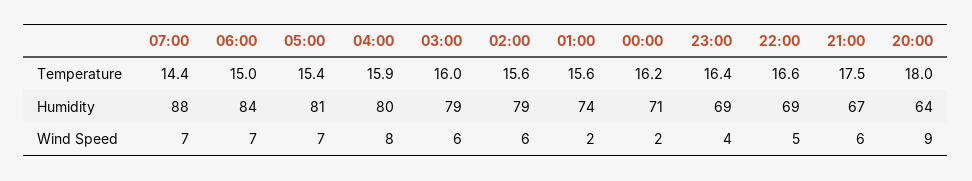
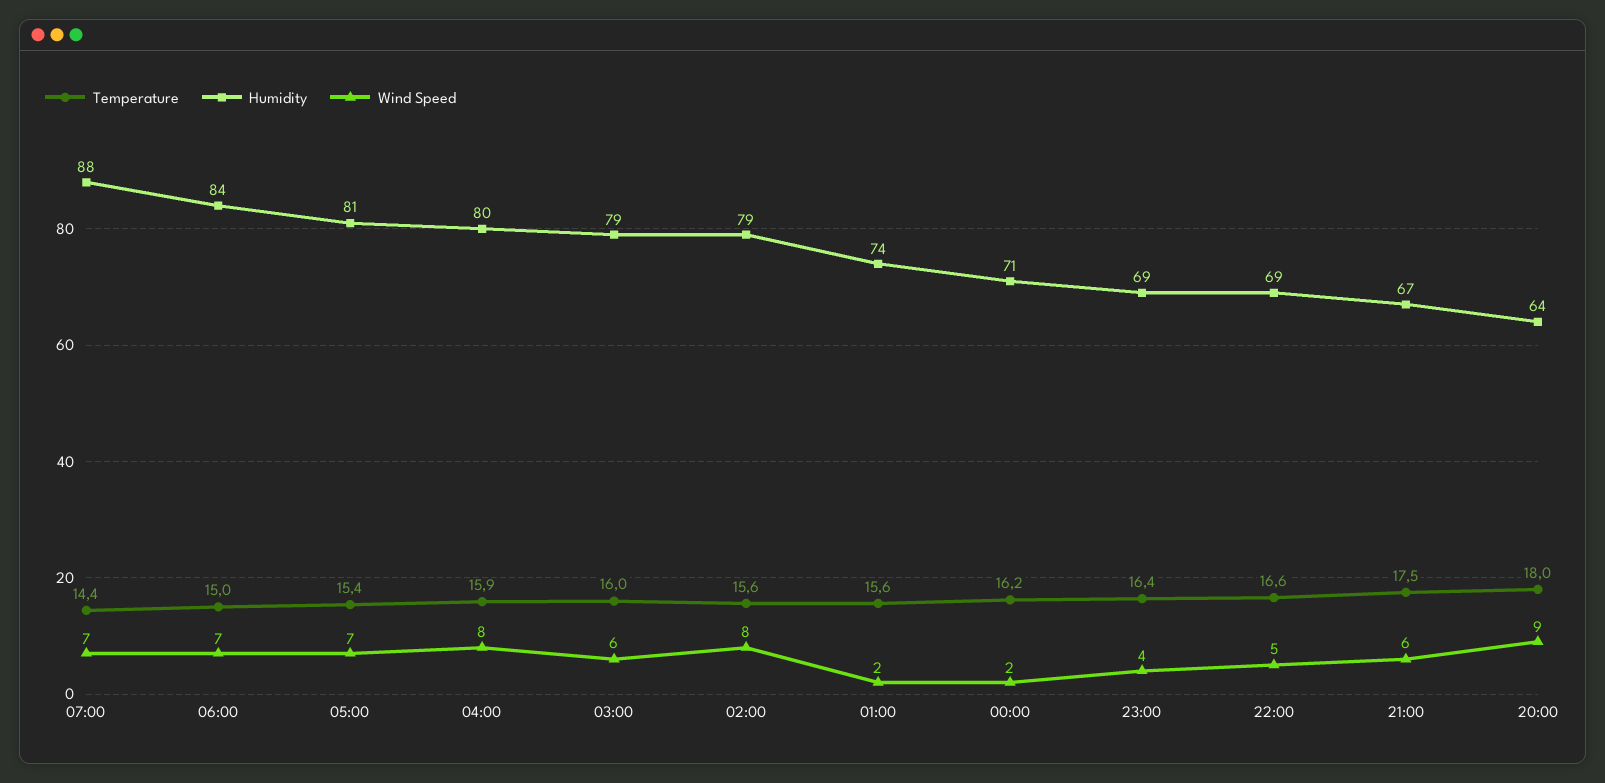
Wind Speed, 02:00: 6 -> 8

